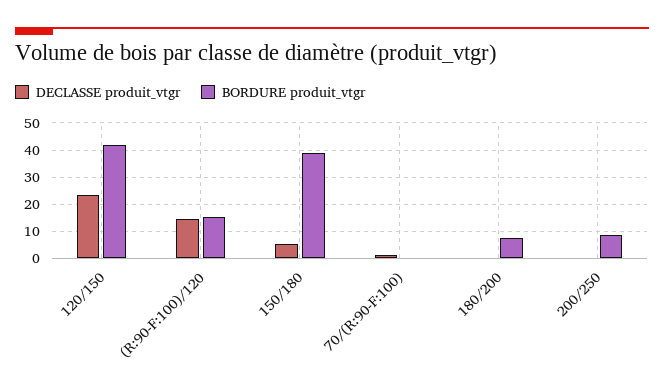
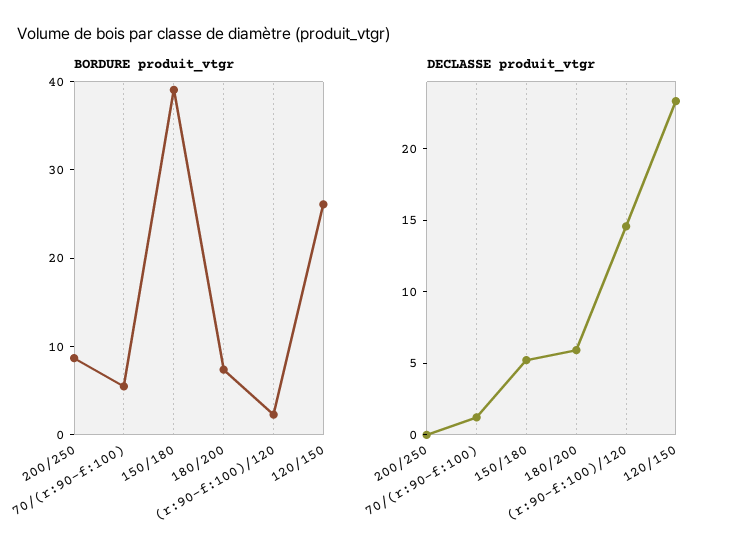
BORDURE produit_vtgr, 120/150: 42.5 -> 26
BORDURE produit_vtgr, (R:90-F:100)/120: 15 -> 2
BORDURE produit_vtgr, 70/(R:90-F:100): 0 -> 6
DECLASSE produit_vtgr, 180/200: 0 -> 6

